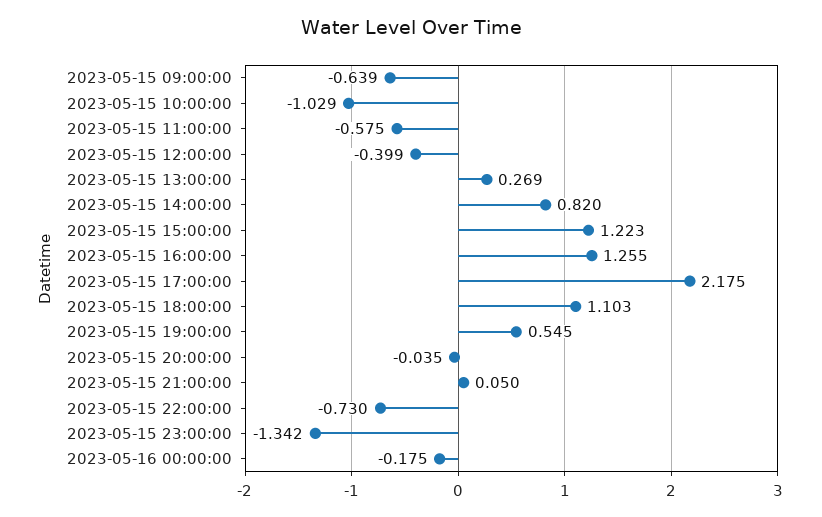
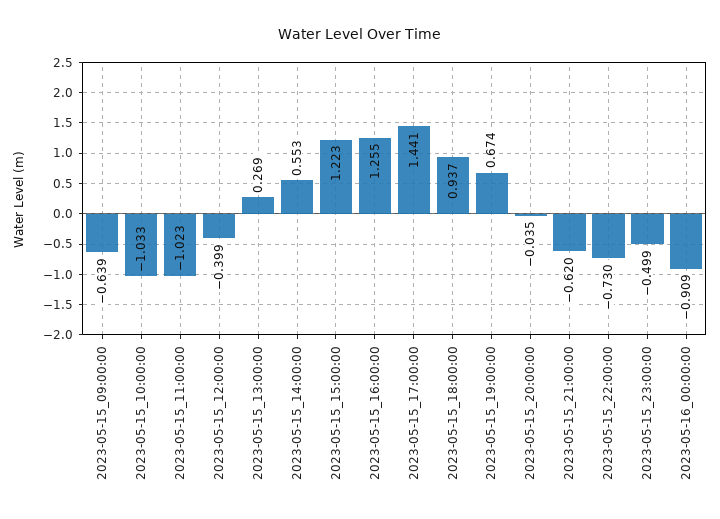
2023-05-15 10:00:00: -1.029 -> -1.033
2023-05-15 11:00:00: -0.575 -> -1.023
2023-05-15 14:00:00: 0.82 -> 0.553
2023-05-15 17:00:00: 2.175 -> 1.441
2023-05-15 18:00:00: 1.103 -> 0.937
2023-05-15 19:00:00: 0.545 -> 0.674
2023-05-15 21:00:00: 0.05 -> -0.62
2023-05-15 23:00:00: -1.342 -> -0.499
2023-05-16 00:00:00: -0.175 -> -0.909

